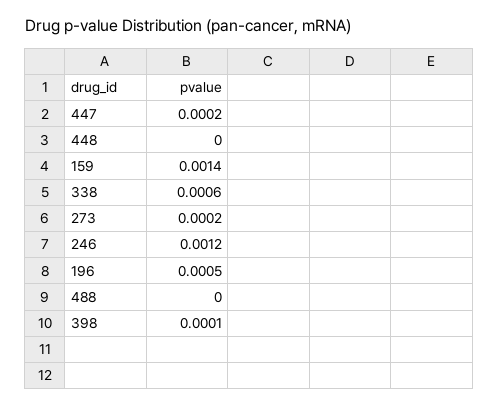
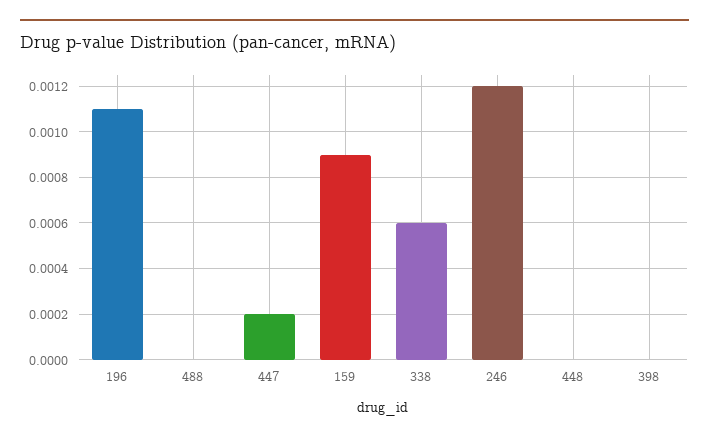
159: 0.0014 -> 0.0009
273: 0.0002 -> none
196: 0.0005 -> 0.0011
398: 0.0001 -> 0

